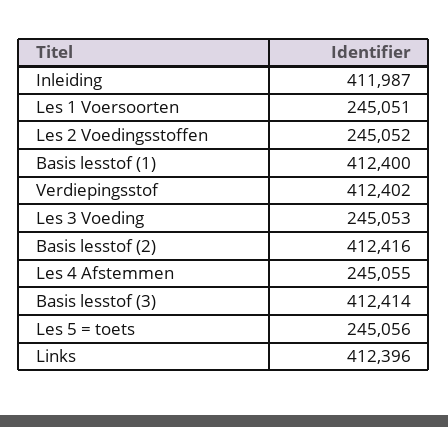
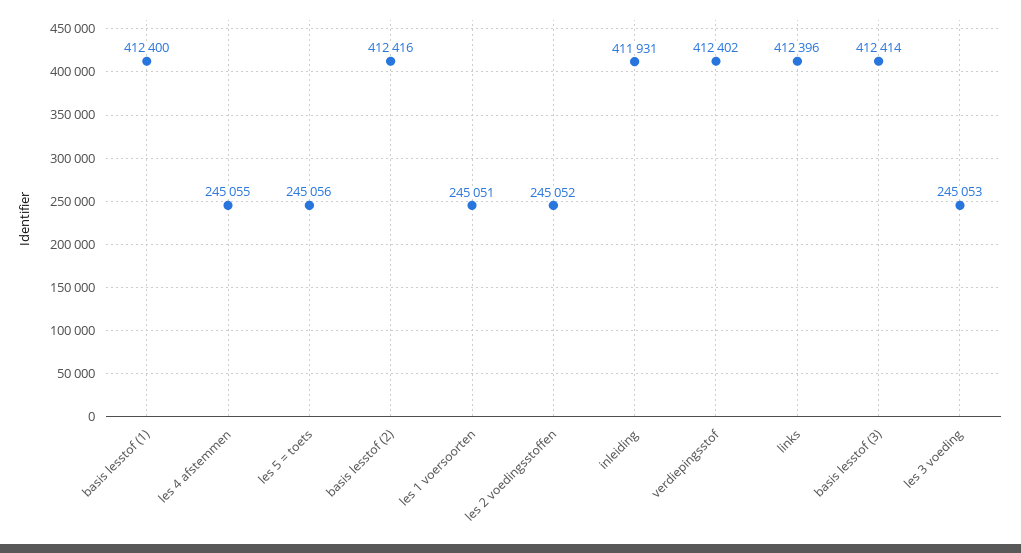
Inleiding: 411987 -> 411931

